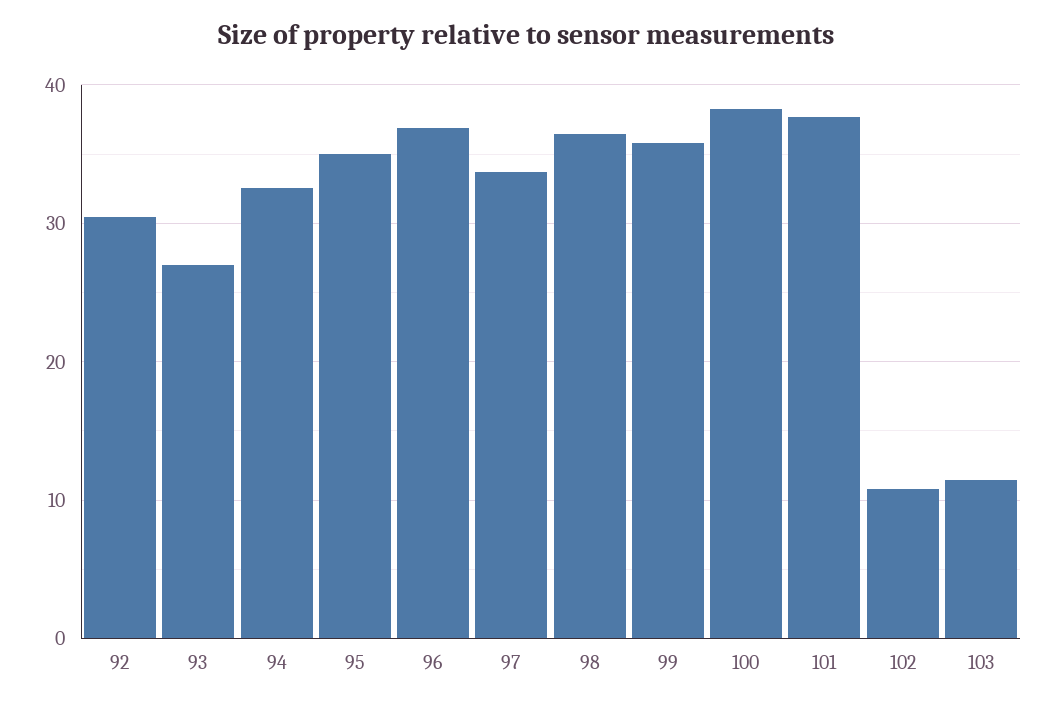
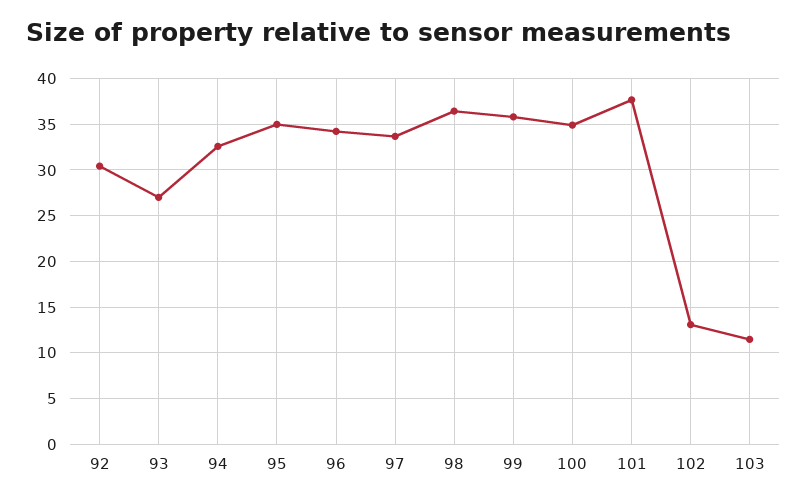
96: 37 -> 34
100: 38 -> 35
102: 11 -> 13

